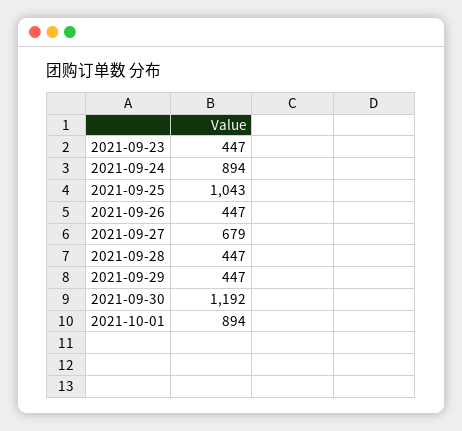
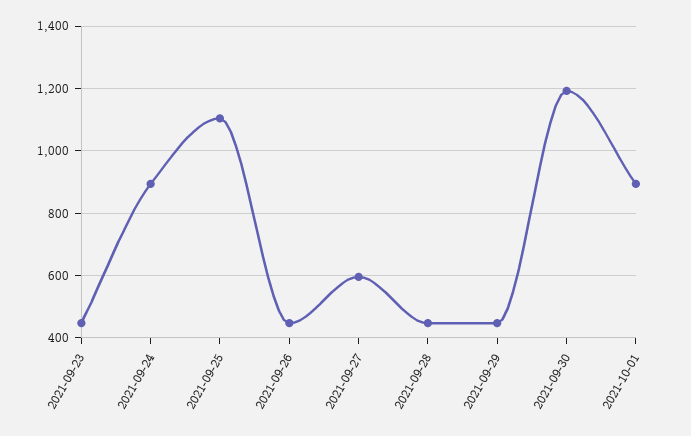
2021-09-25: 1043 -> 1100
2021-09-27: 679 -> 600

